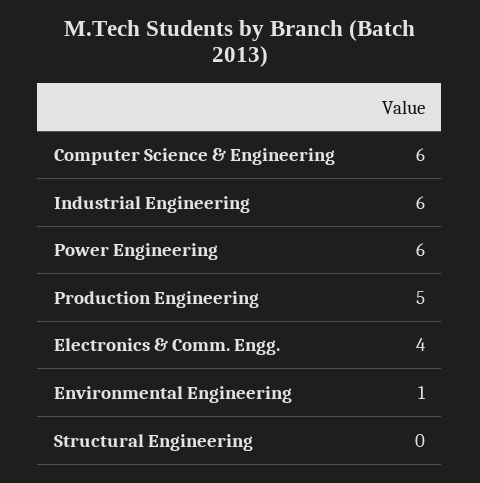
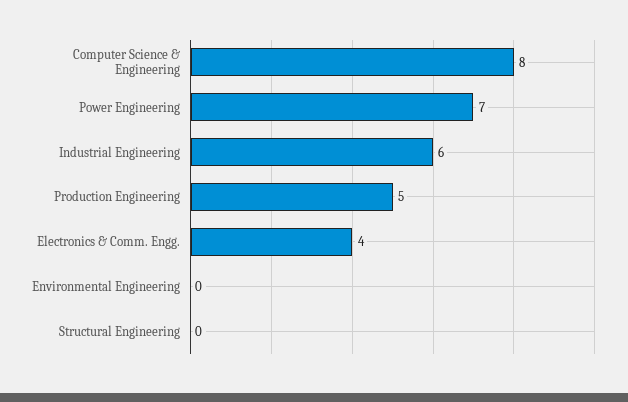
Computer Science & Engineering: 6 -> 8
Power Engineering: 6 -> 7
Environmental Engineering: 1 -> 0

